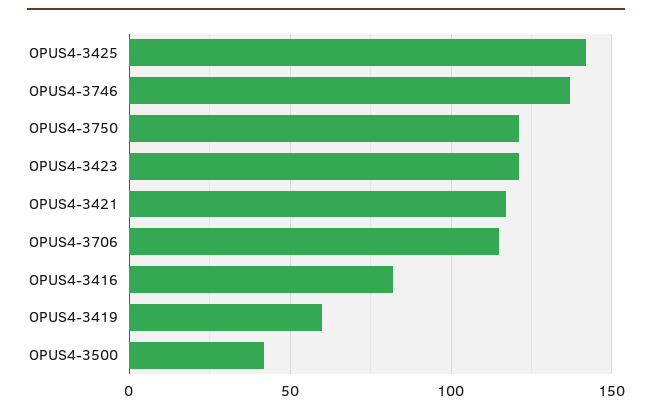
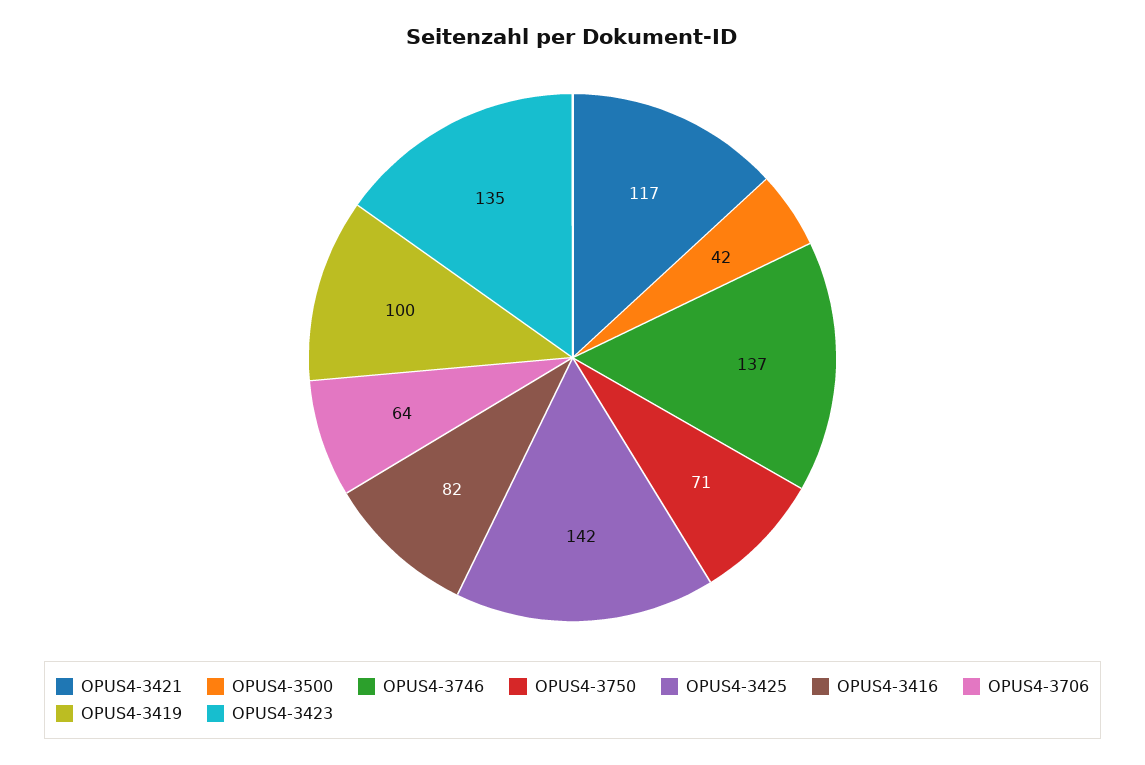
OPUS4-3750: 120 -> 71
OPUS4-3423: 120 -> 135
OPUS4-3706: 115 -> 64
OPUS4-3419: 60 -> 100

